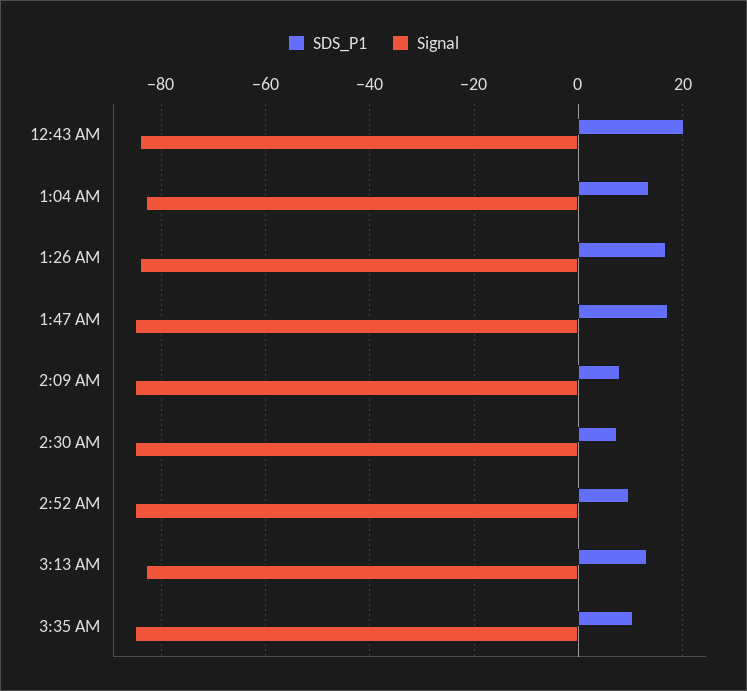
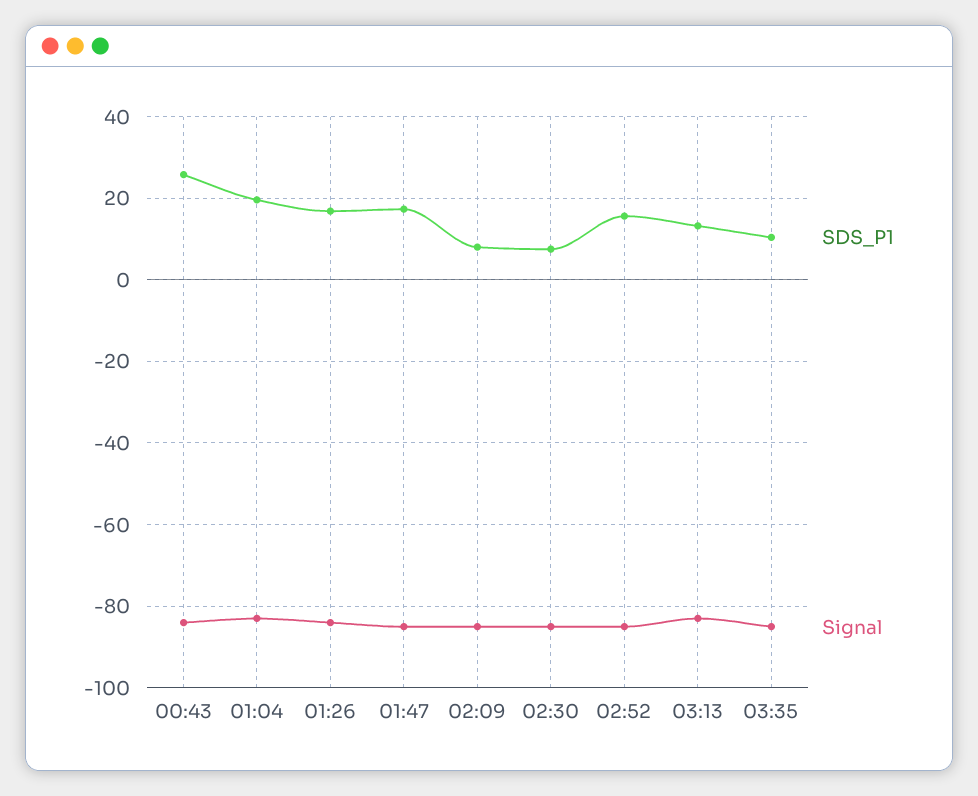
SDS_P1, 12:43 AM: 20 -> 26
SDS_P1, 1:04 AM: 14 -> 20
SDS_P1, 2:52 AM: 10 -> 16

